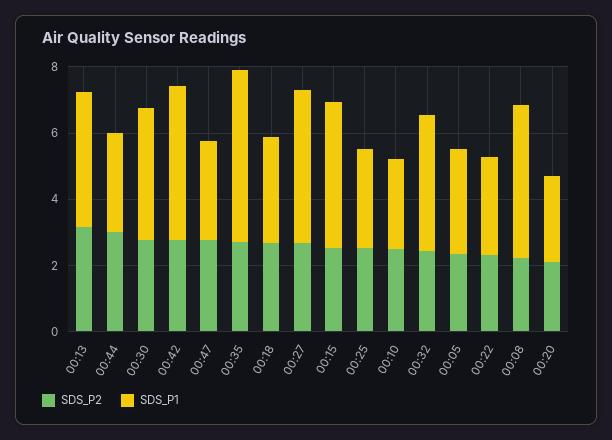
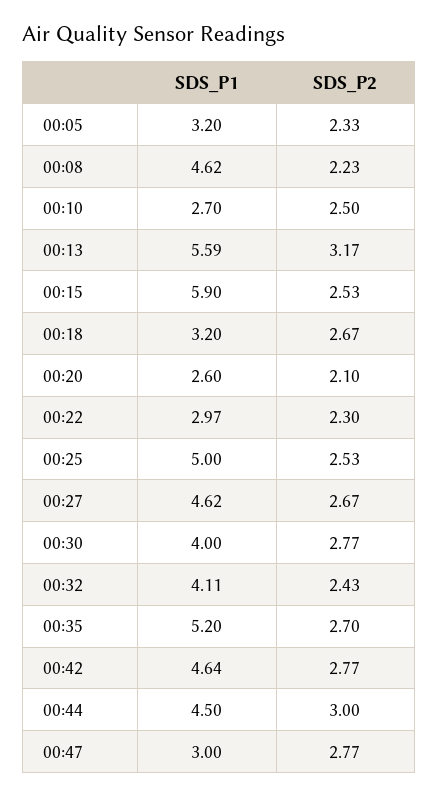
SDS_P1, 00:13: 4 -> 5.59
SDS_P1, 00:44: 3 -> 4.5
SDS_P1, 00:15: 4.5 -> 5.9
SDS_P1, 00:25: 3 -> 5

